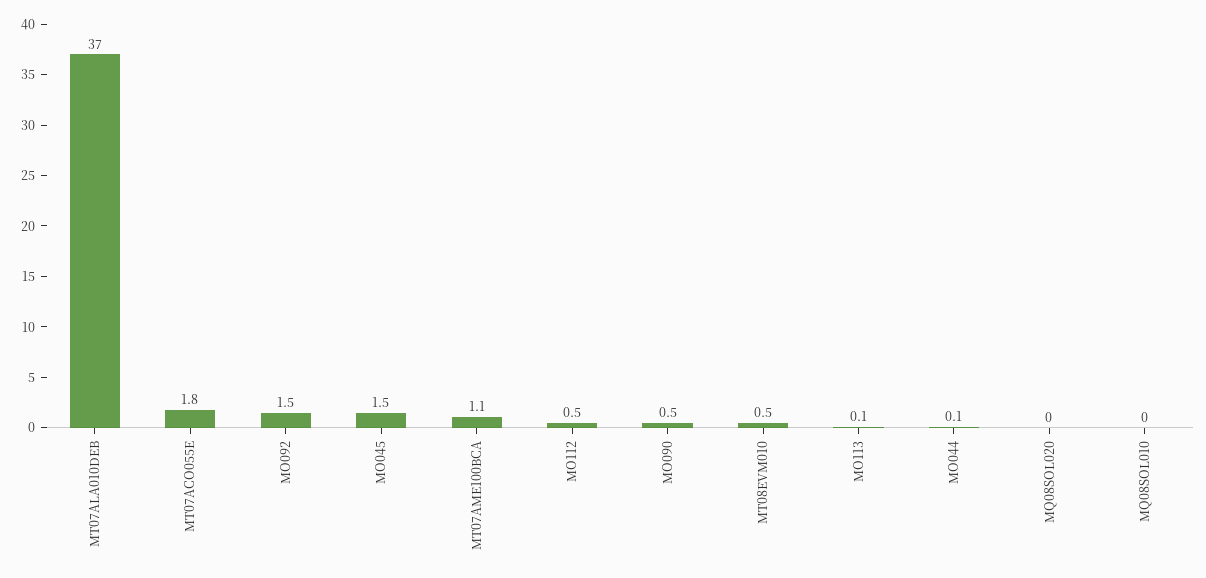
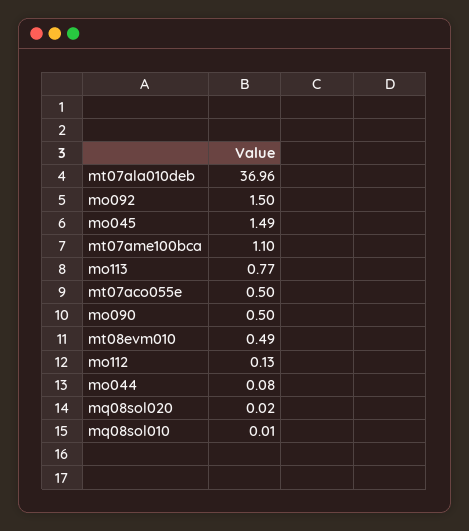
MT07ACO055E: 1.8 -> 0.5
MO112: 0.5 -> 0.13
MO113: 0.1 -> 0.77

